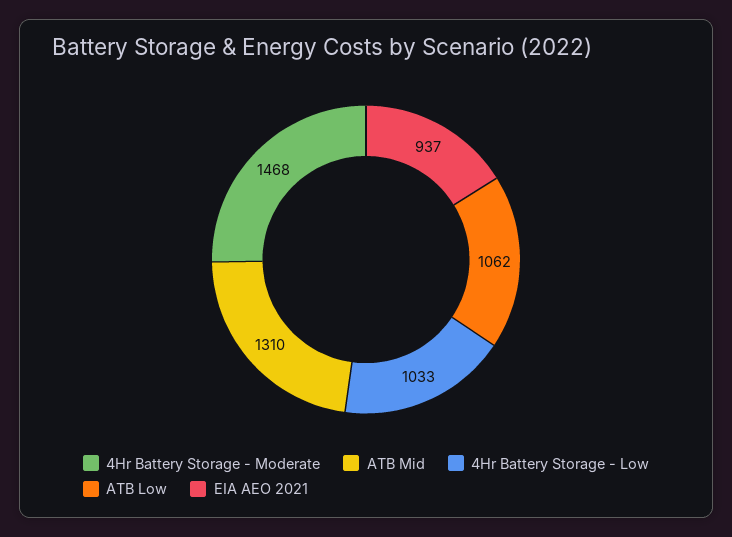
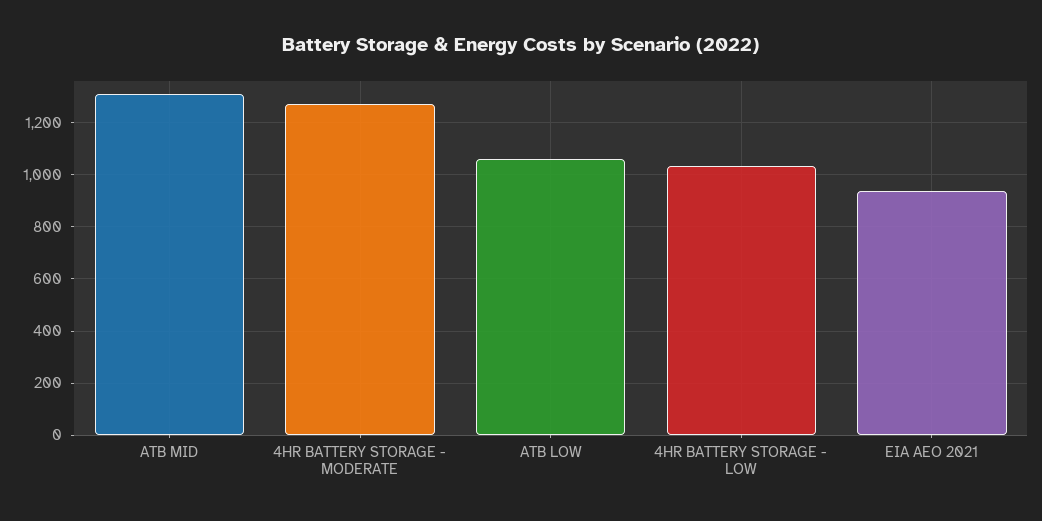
4Hr Battery Storage - Moderate: 1468 -> 1275

